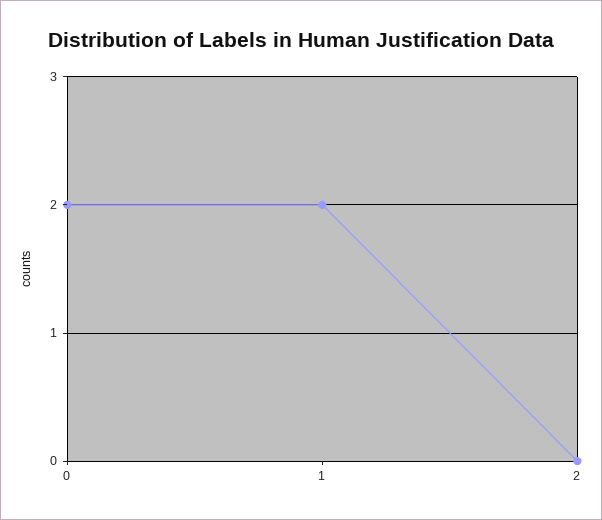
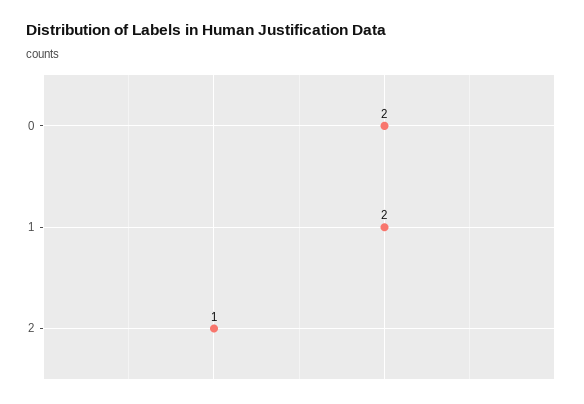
2: 0 -> 1

